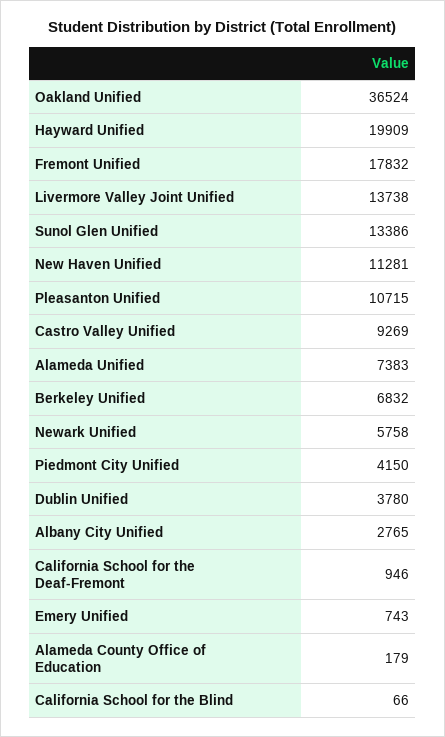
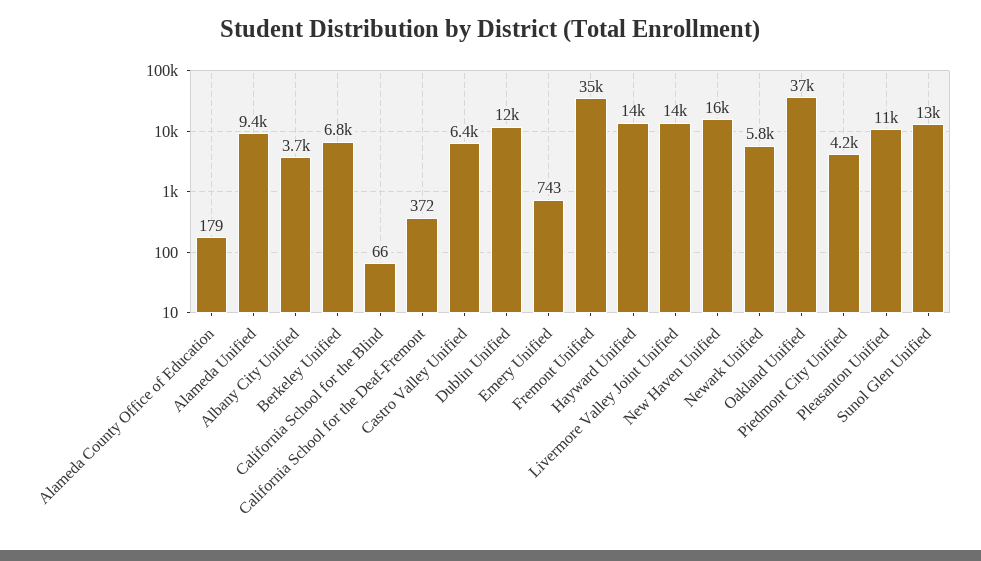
Hayward Unified: 19909 -> 14000
Fremont Unified: 17832 -> 35000
New Haven Unified: 11281 -> 16000
Castro Valley Unified: 9269 -> 6400
Alameda Unified: 7383 -> 9400
Dublin Unified: 3780 -> 12000
Albany City Unified: 2765 -> 3700
California School for the Deaf-Fremont: 946 -> 372

